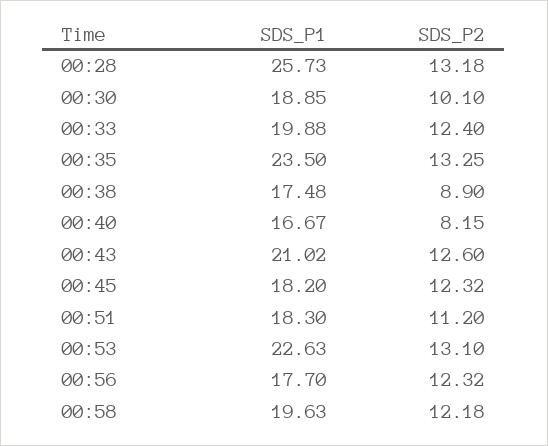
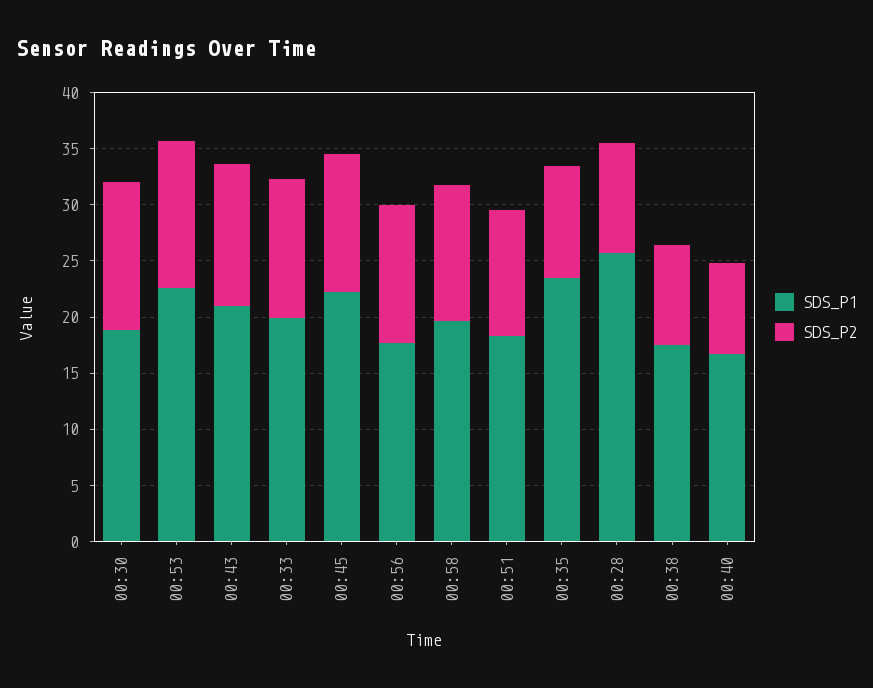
SDS_P2, 00:28: 13.18 -> 10
SDS_P2, 00:30: 10.1 -> 13
SDS_P2, 00:35: 13.25 -> 10
SDS_P1, 00:45: 18.2 -> 22

